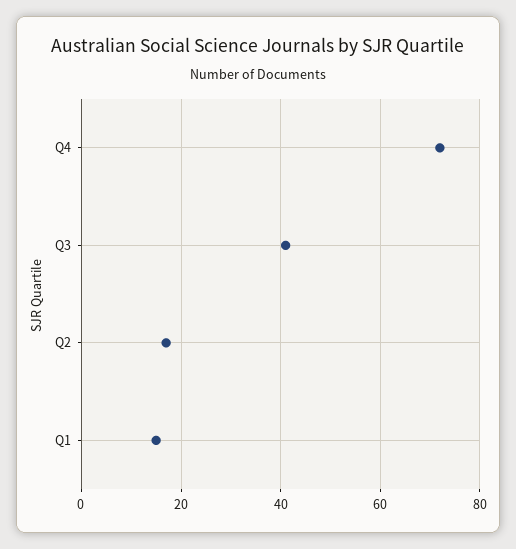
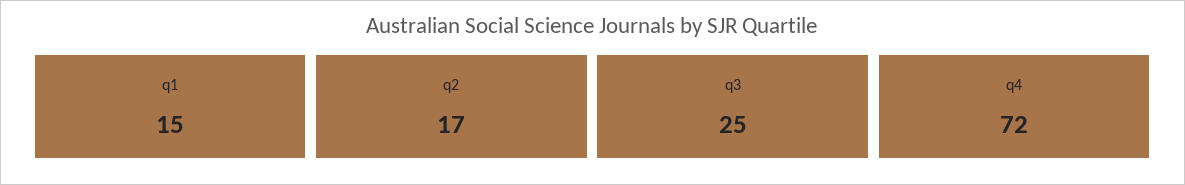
Q3: 40 -> 25

